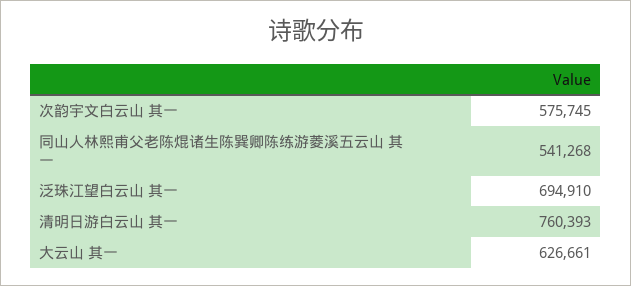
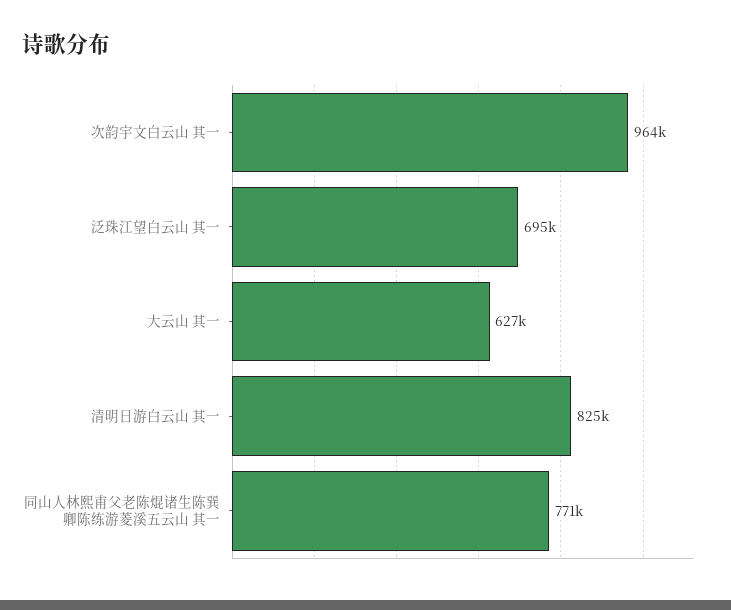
次韵宇文白云山 其一: 575745 -> 964000
同山人林熙甫父老陈焜诸生陈巽卿陈练游菱溪五云山 其一: 541268 -> 771000
清明日游白云山 其一: 760393 -> 825000

